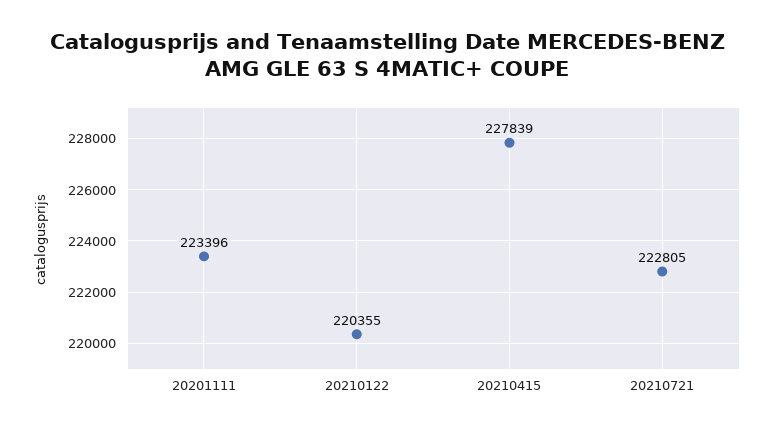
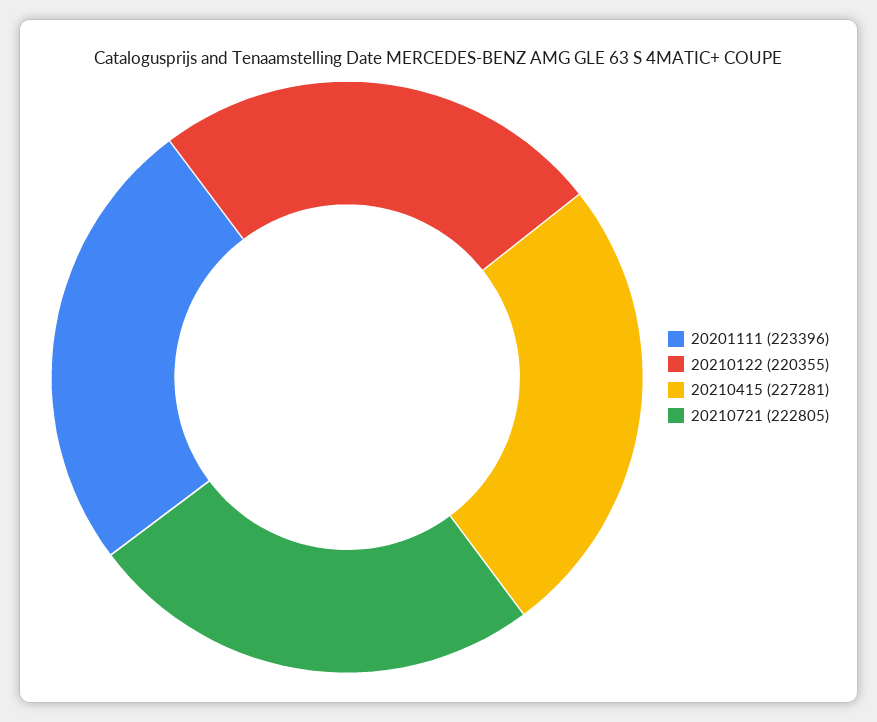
20210415: 227839 -> 227281

